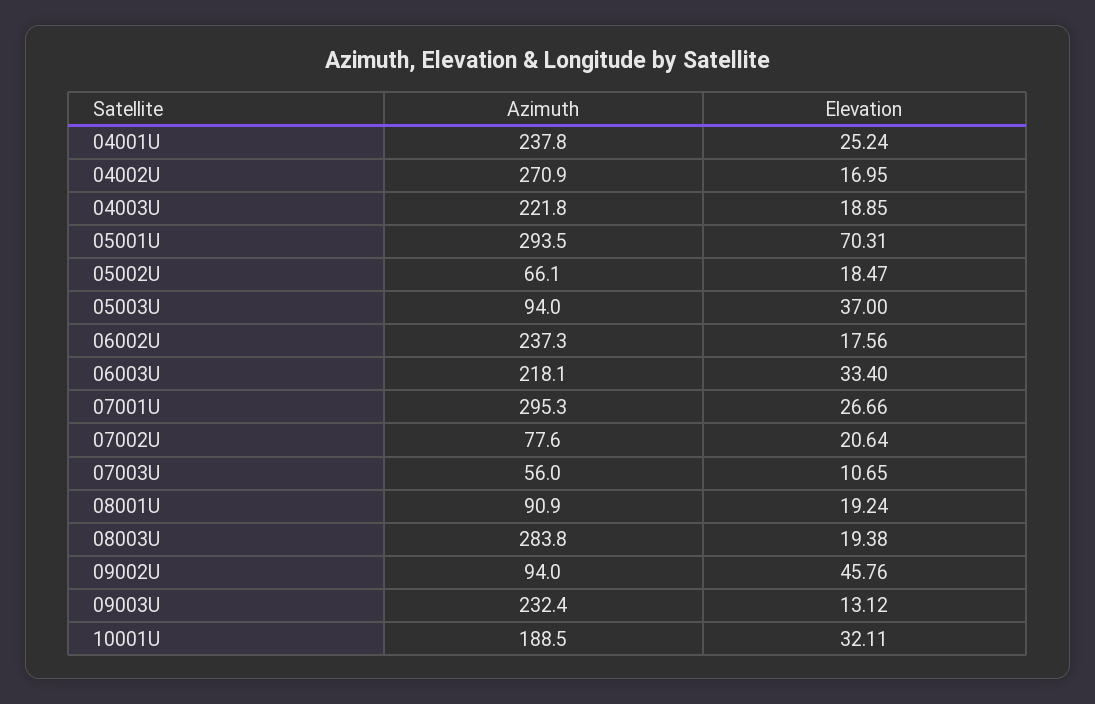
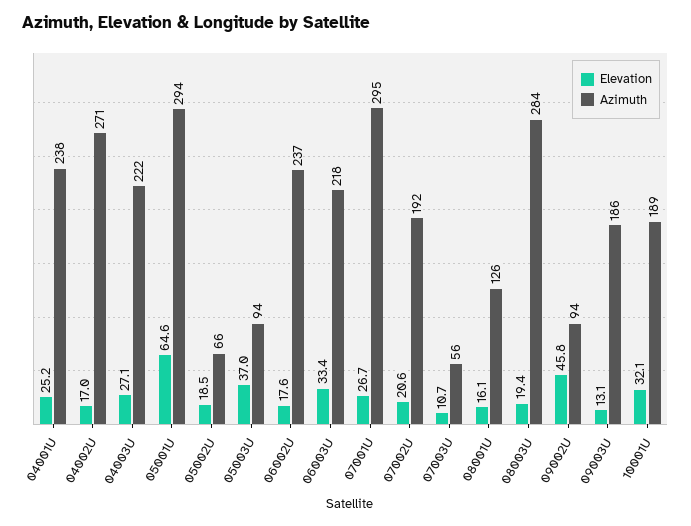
Elevation, 04003U: 18.85 -> 27.1
Elevation, 05001U: 70.31 -> 64.6
Azimuth, 07002U: 77.6 -> 192
Azimuth, 08001U: 90.9 -> 126
Elevation, 08001U: 19.24 -> 16.1
Azimuth, 09003U: 232.4 -> 186

